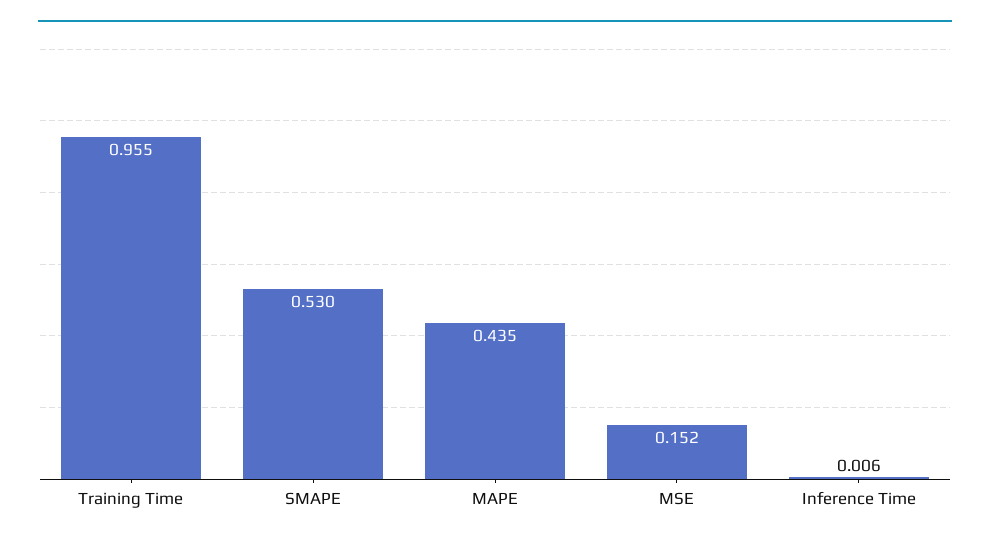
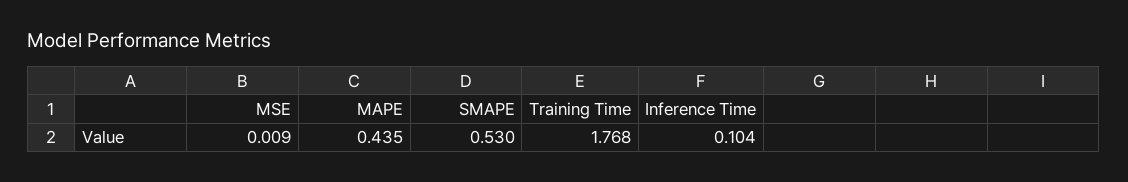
Training Time: 0.955 -> 1.768
MSE: 0.152 -> 0.009
Inference Time: 0.006 -> 0.104

